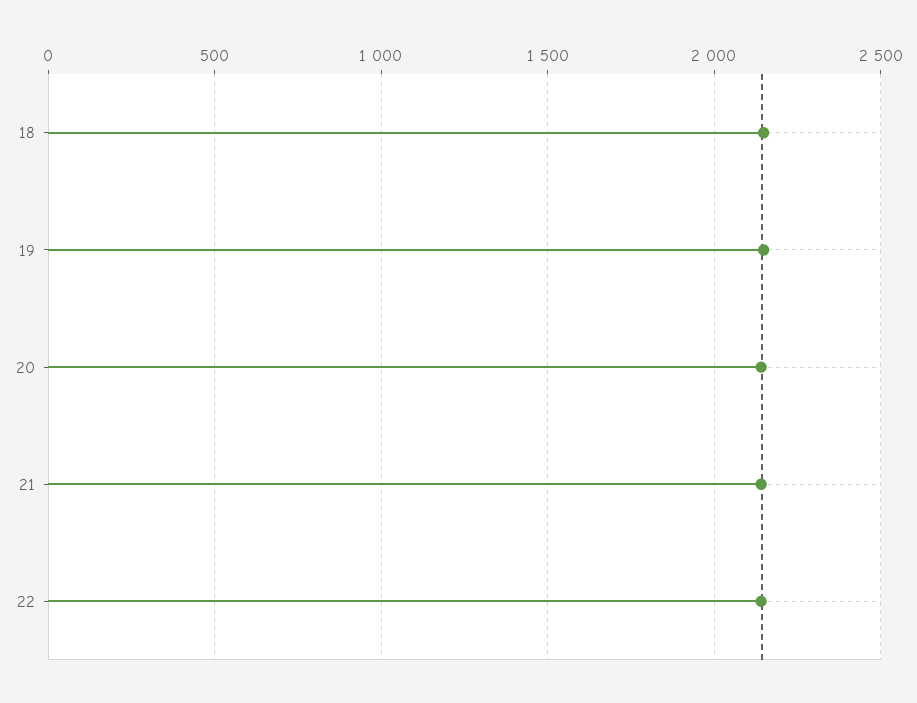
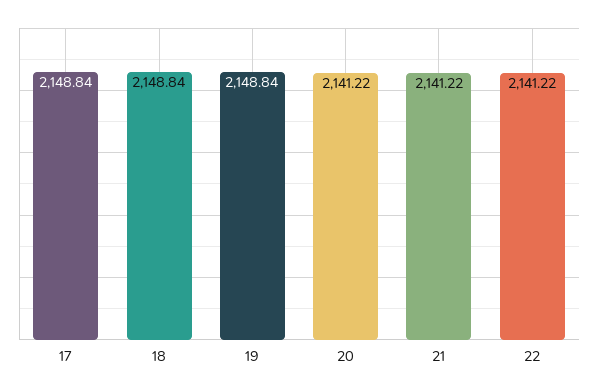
17: none -> 2148.84

